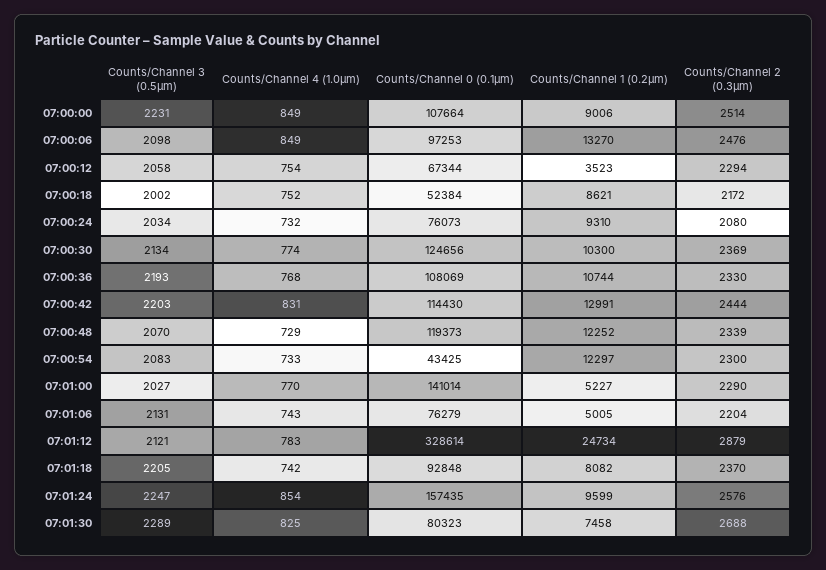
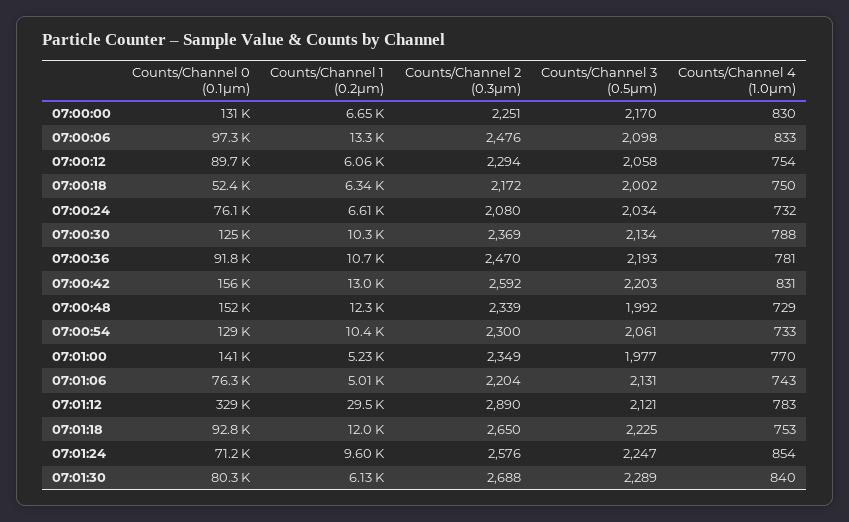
Counts/Channel 3 (0.5µm), 07:00:00: 2231 -> 2170
Counts/Channel 4 (1.0µm), 07:00:00: 849 -> 830
Counts/Channel 0 (0.1µm), 07:00:00: 107664 -> 131000
Counts/Channel 1 (0.2µm), 07:00:00: 9006 -> 6650
Counts/Channel 2 (0.3µm), 07:00:00: 2514 -> 2251
Counts/Channel 4 (1.0µm), 07:00:06: 849 -> 833
Counts/Channel 0 (0.1µm), 07:00:12: 67344 -> 89700
Counts/Channel 1 (0.2µm), 07:00:12: 3523 -> 6060
Counts/Channel 4 (1.0µm), 07:00:18: 752 -> 750
Counts/Channel 1 (0.2µm), 07:00:18: 8621 -> 6340
Counts/Channel 1 (0.2µm), 07:00:24: 9310 -> 6610
Counts/Channel 4 (1.0µm), 07:00:30: 774 -> 788
Counts/Channel 4 (1.0µm), 07:00:36: 768 -> 781
Counts/Channel 0 (0.1µm), 07:00:36: 108069 -> 91800
Counts/Channel 2 (0.3µm), 07:00:36: 2330 -> 2470
Counts/Channel 0 (0.1µm), 07:00:42: 114430 -> 156000
Counts/Channel 2 (0.3µm), 07:00:42: 2444 -> 2592
Counts/Channel 3 (0.5µm), 07:00:48: 2070 -> 1992
Counts/Channel 0 (0.1µm), 07:00:48: 119373 -> 152000
Counts/Channel 3 (0.5µm), 07:00:54: 2083 -> 2061
Counts/Channel 0 (0.1µm), 07:00:54: 43425 -> 129000
Counts/Channel 1 (0.2µm), 07:00:54: 12297 -> 10400
Counts/Channel 3 (0.5µm), 07:01:00: 2027 -> 1977
Counts/Channel 2 (0.3µm), 07:01:00: 2290 -> 2349
Counts/Channel 1 (0.2µm), 07:01:12: 24734 -> 29500
Counts/Channel 2 (0.3µm), 07:01:12: 2879 -> 2890
Counts/Channel 3 (0.5µm), 07:01:18: 2205 -> 2225
Counts/Channel 4 (1.0µm), 07:01:18: 742 -> 753
Counts/Channel 1 (0.2µm), 07:01:18: 8082 -> 12000
Counts/Channel 2 (0.3µm), 07:01:18: 2370 -> 2650
Counts/Channel 0 (0.1µm), 07:01:24: 157435 -> 71200
Counts/Channel 4 (1.0µm), 07:01:30: 825 -> 840
Counts/Channel 1 (0.2µm), 07:01:30: 7458 -> 6130

